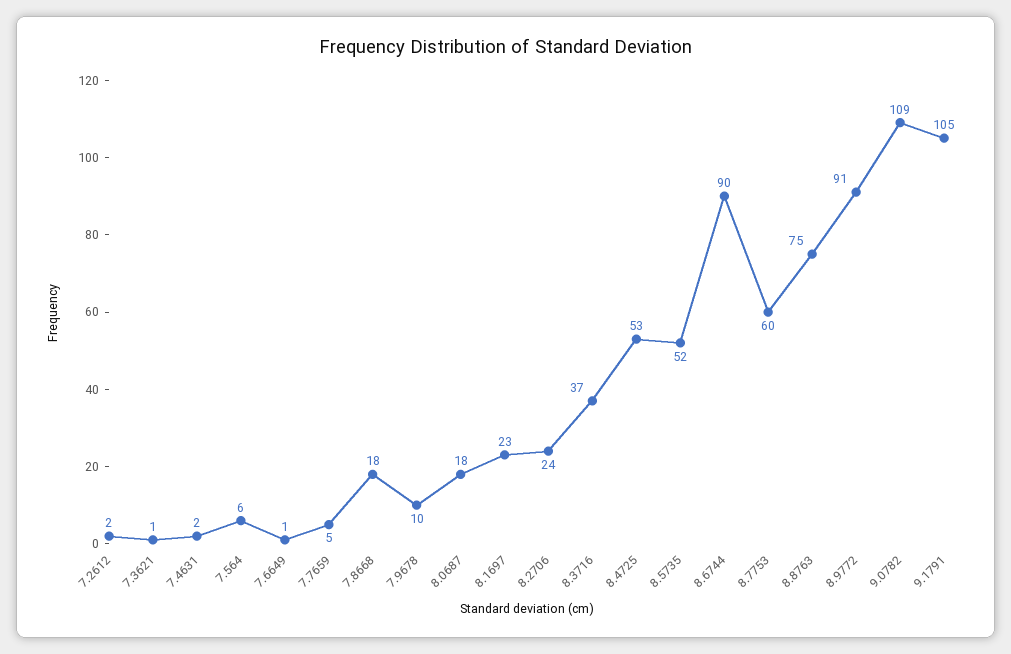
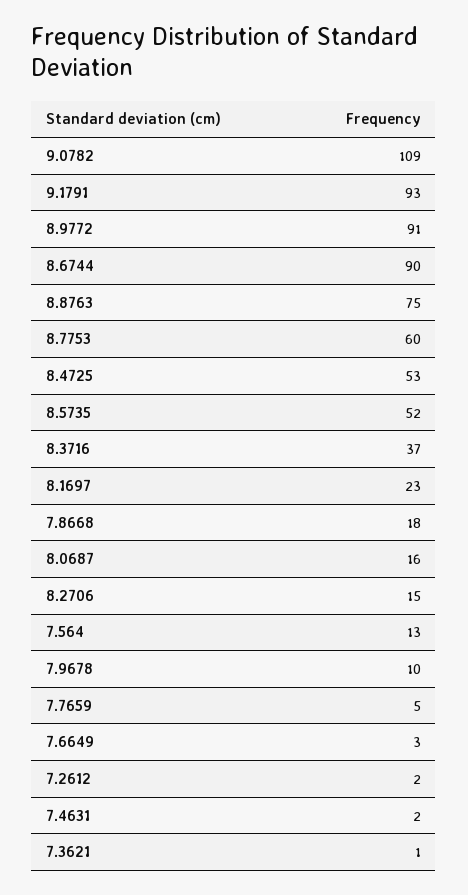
7.564: 6 -> 13
7.6649: 1 -> 3
8.0687: 18 -> 16
8.2706: 24 -> 15
9.1791: 105 -> 93

